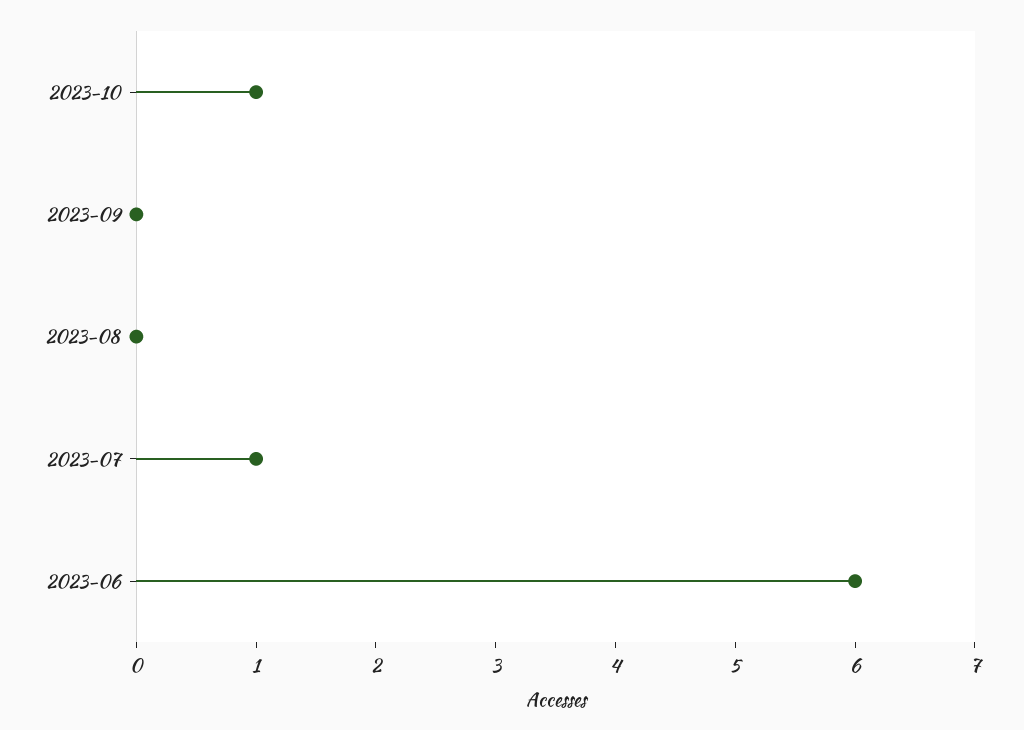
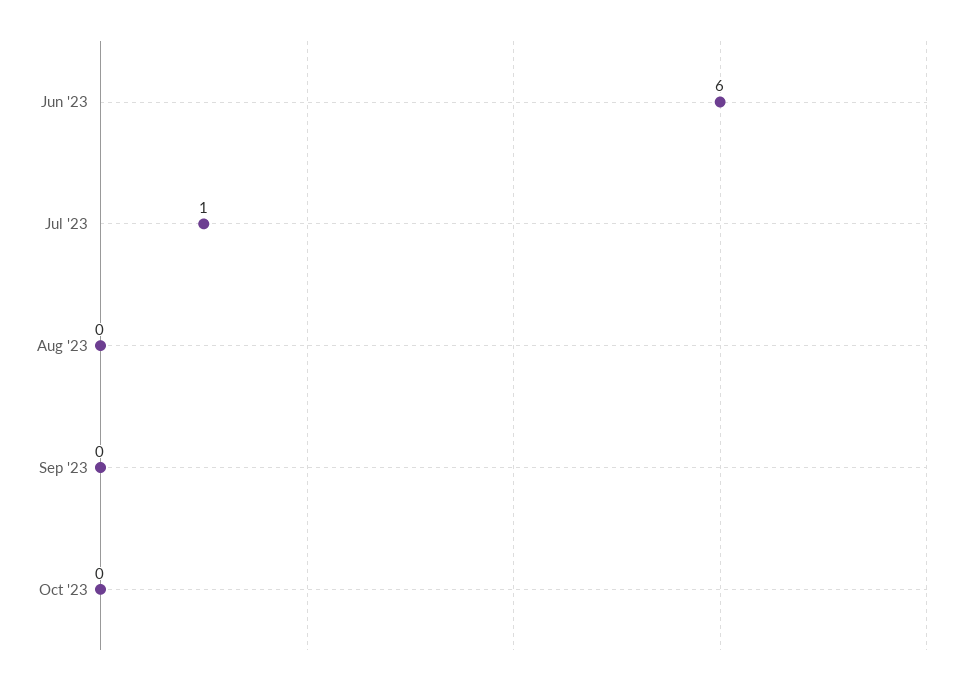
2023-10: 1 -> 0

